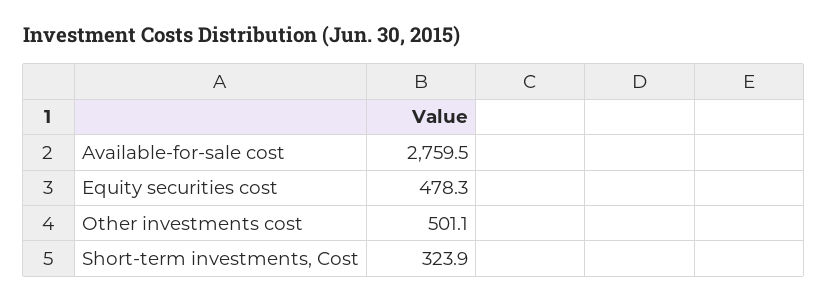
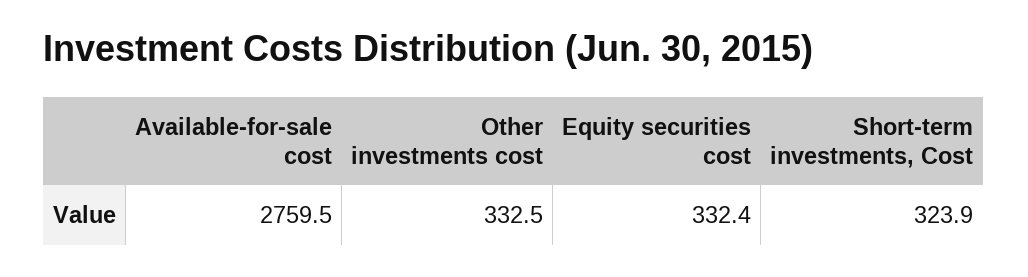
Equity securities cost: 478.3 -> 332.4
Other investments cost: 501.1 -> 332.5

